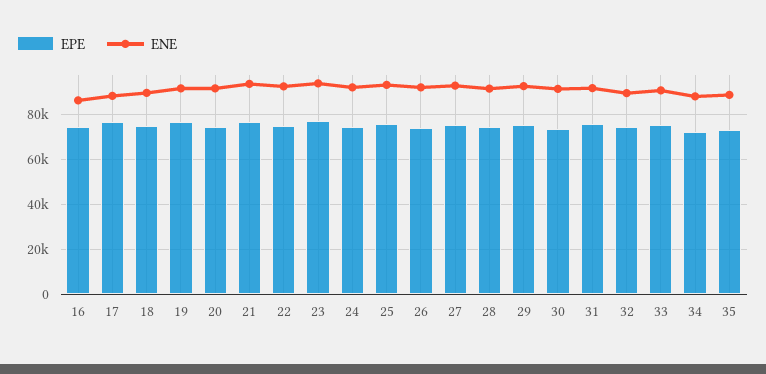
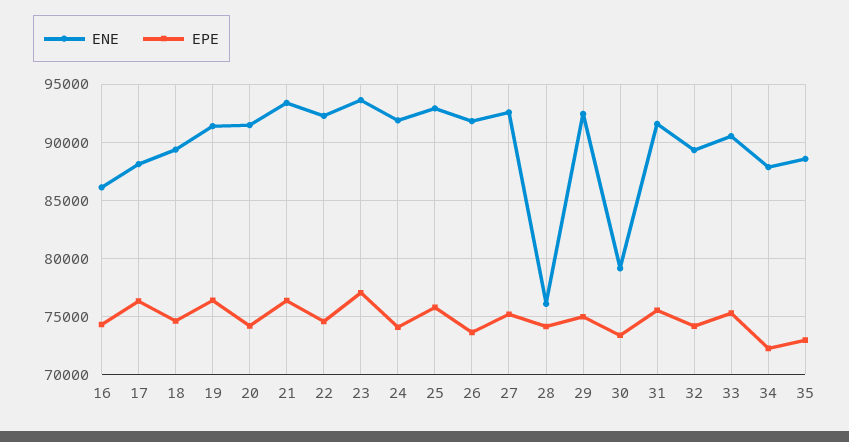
ENE, 28: 90000 -> 76000
ENE, 30: 90000 -> 79000

